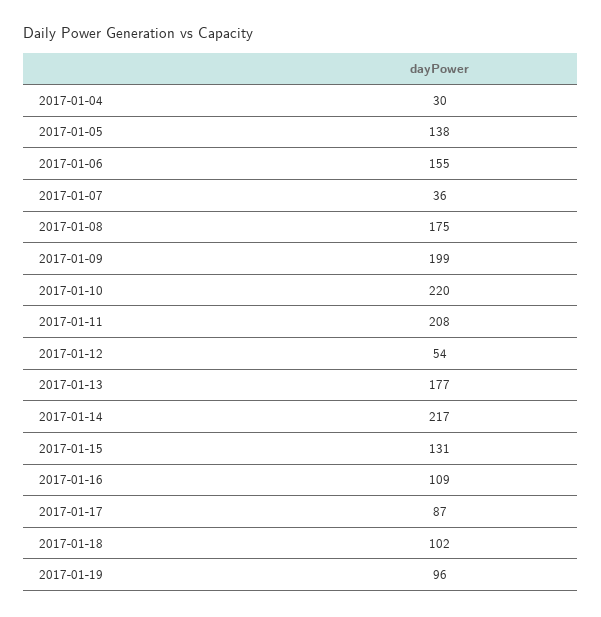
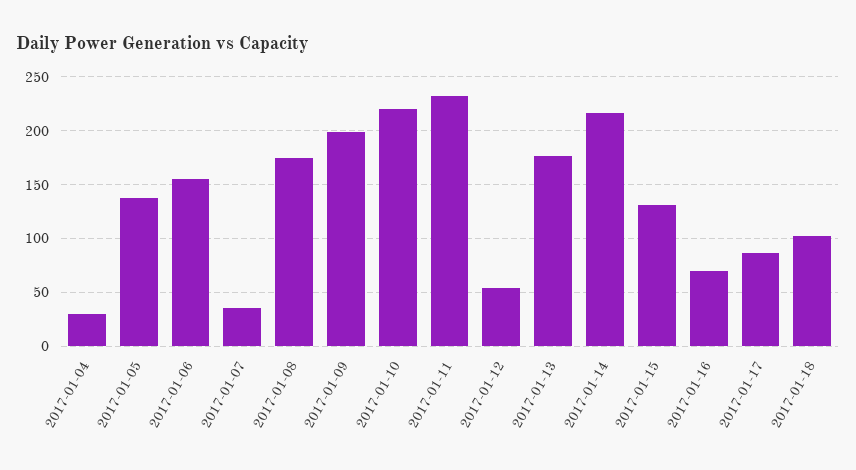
2017-01-11: 208 -> 230
2017-01-16: 109 -> 70
2017-01-19: 96 -> none

